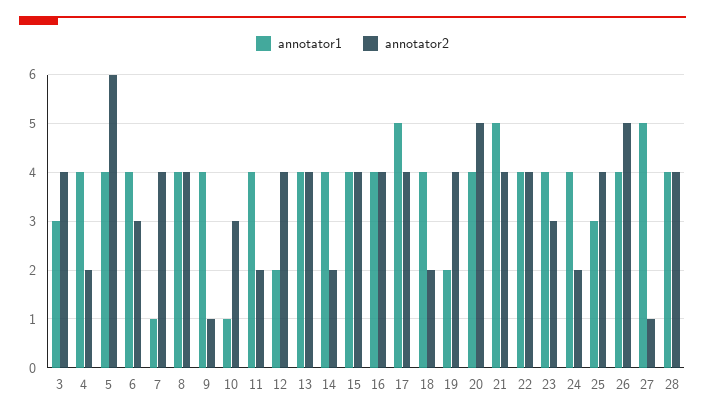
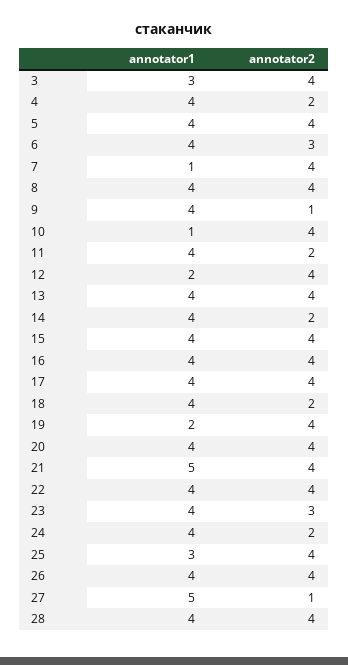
annotator2, 5: 6 -> 4
annotator2, 10: 3 -> 4
annotator1, 17: 5 -> 4
annotator2, 20: 5 -> 4
annotator2, 26: 5 -> 4

